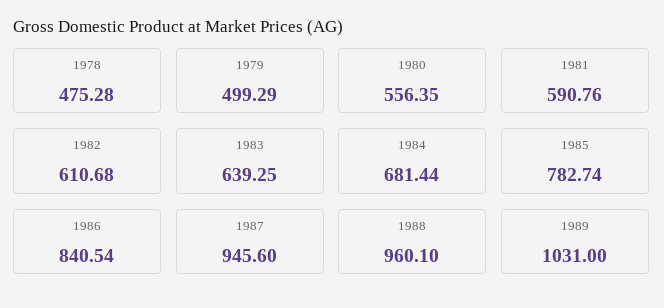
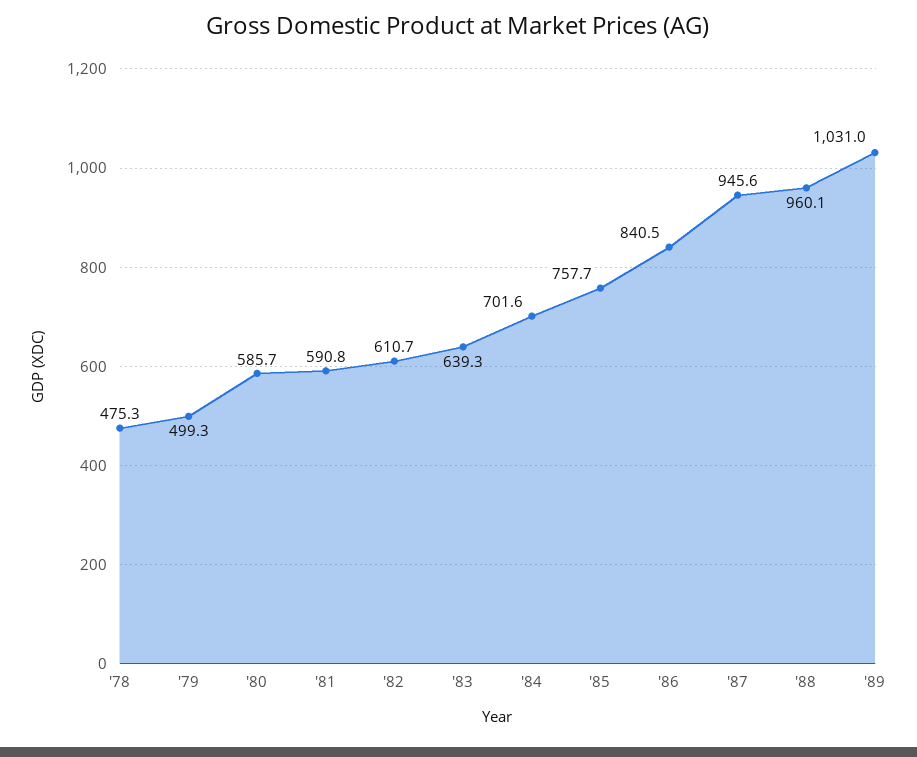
1980: 556.35 -> 585.7
1984: 681.44 -> 701.6
1985: 782.74 -> 757.7

